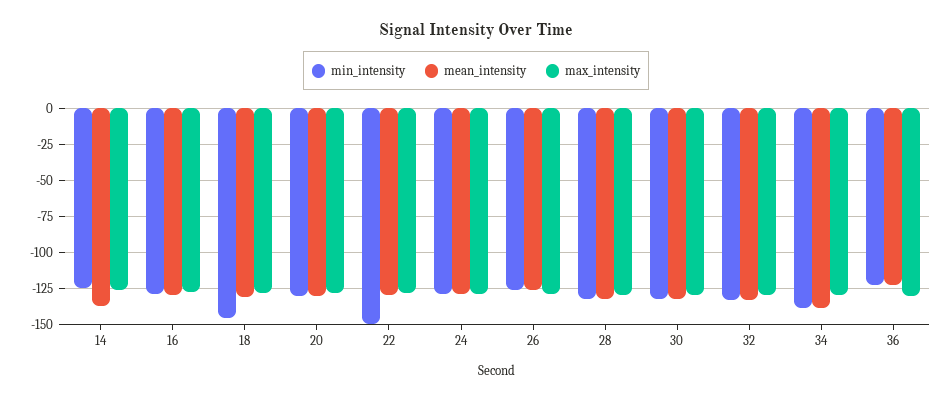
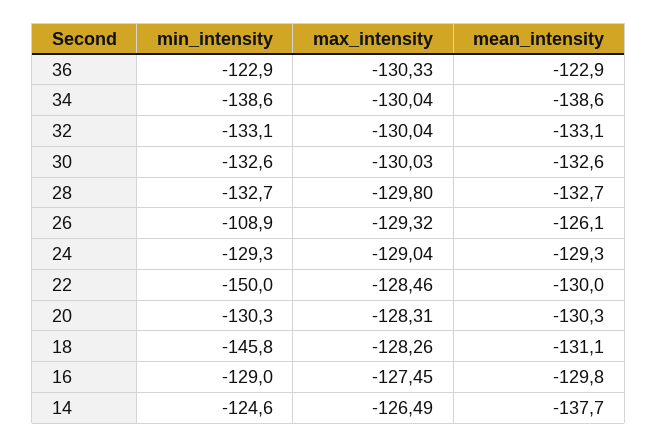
min_intensity, 26: -125 -> -108.9

